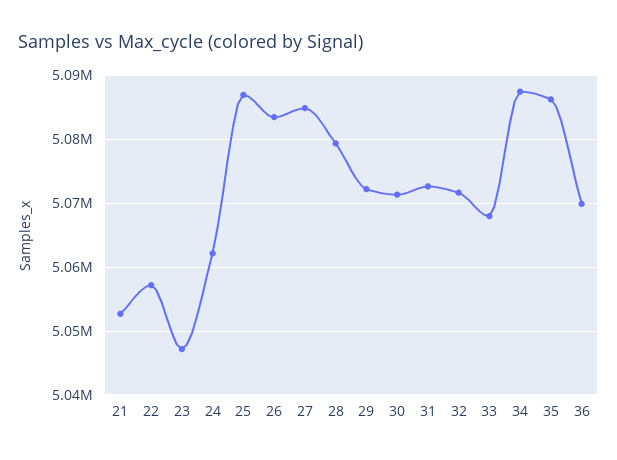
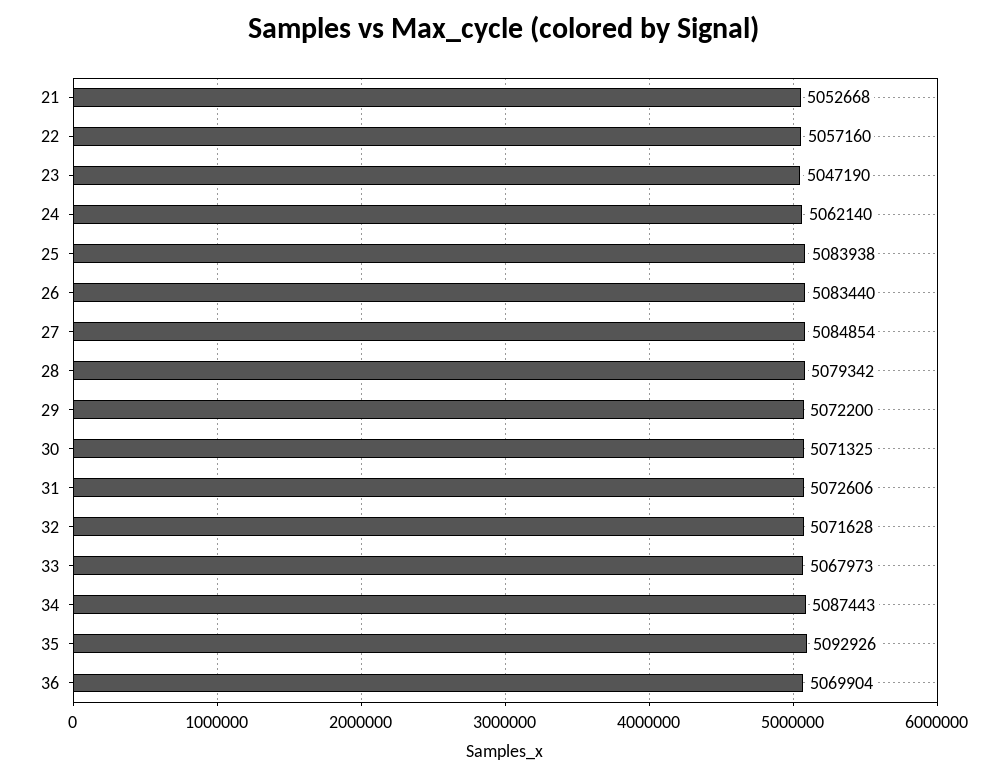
25: 5087000 -> 5083938
35: 5086000 -> 5092926

